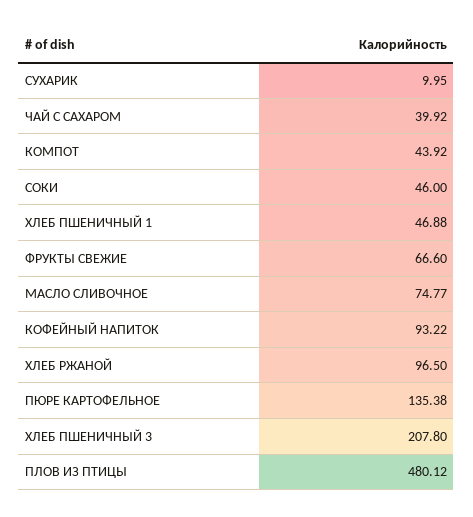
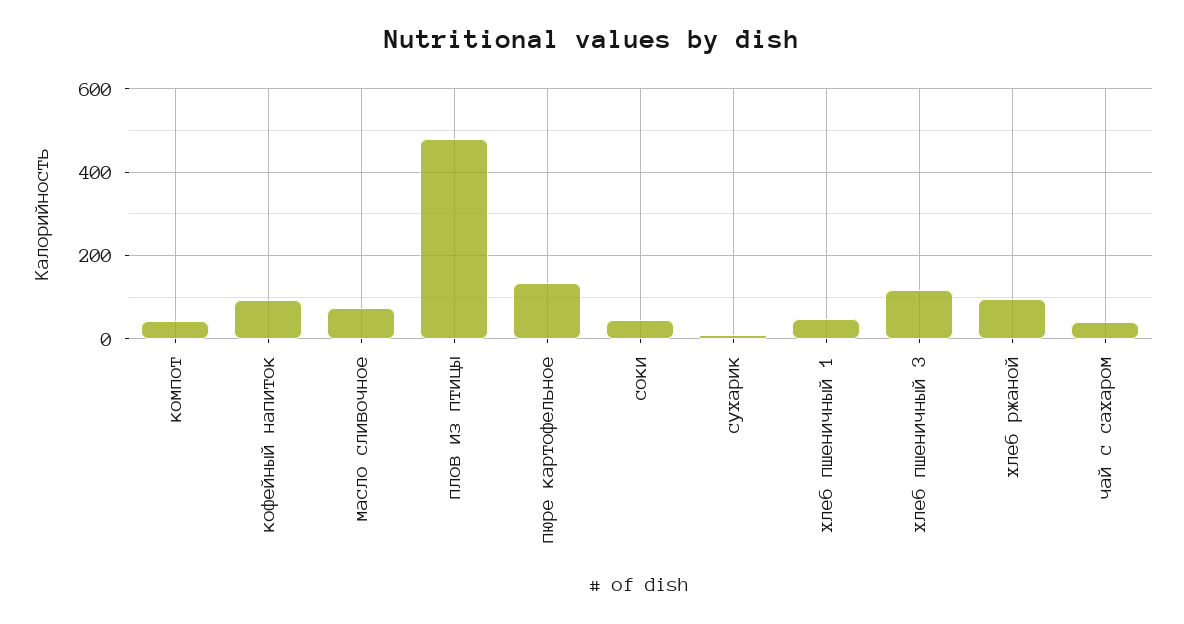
ФРУКТЫ СВЕЖИЕ: 66.6 -> none
ХЛЕБ ПШЕНИЧНЫЙ 3: 207.8 -> 120

